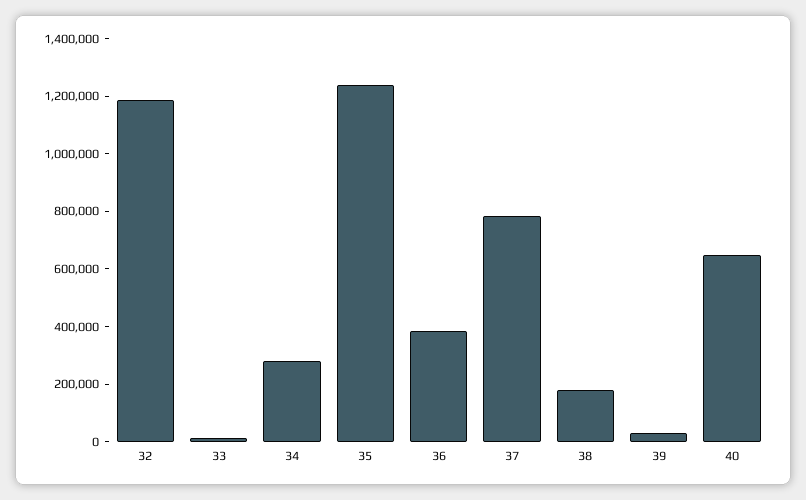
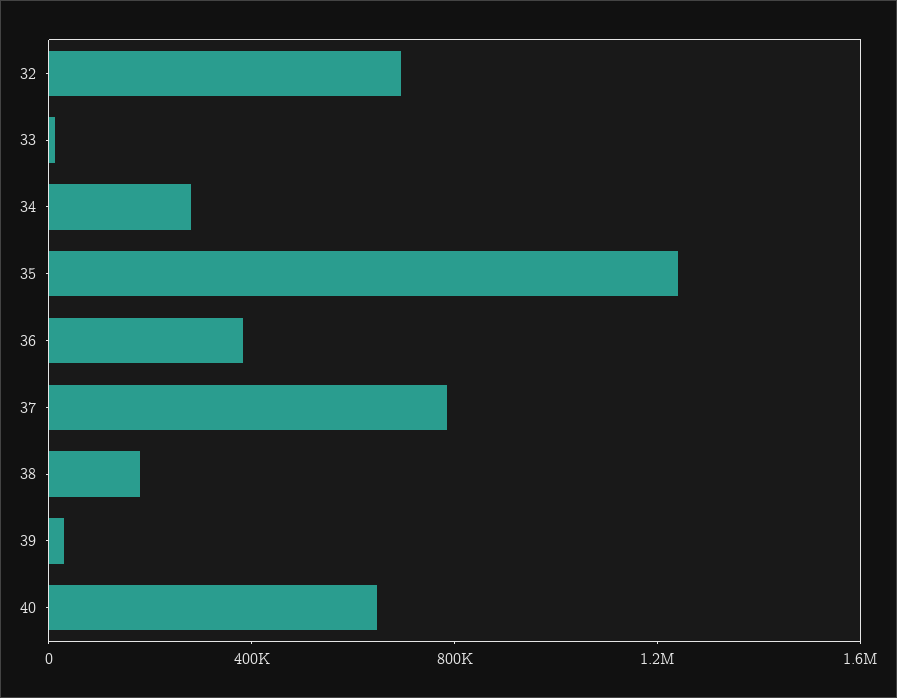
32: 1200000 -> 700000

